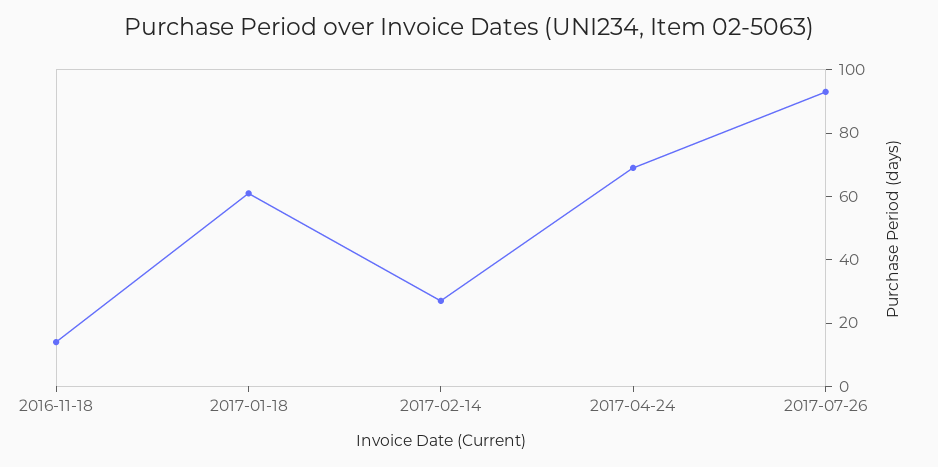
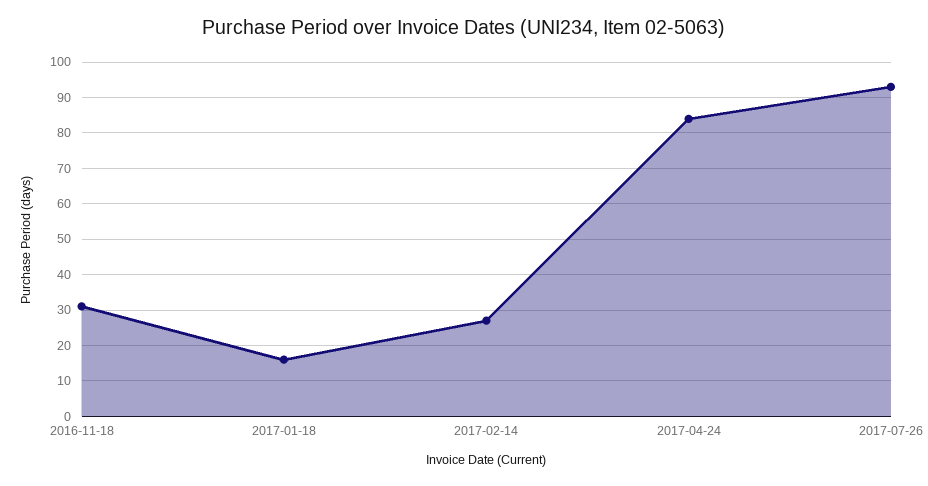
2016-11-18: 15 -> 30
2017-01-18: 60 -> 15
2017-04-24: 70 -> 85

